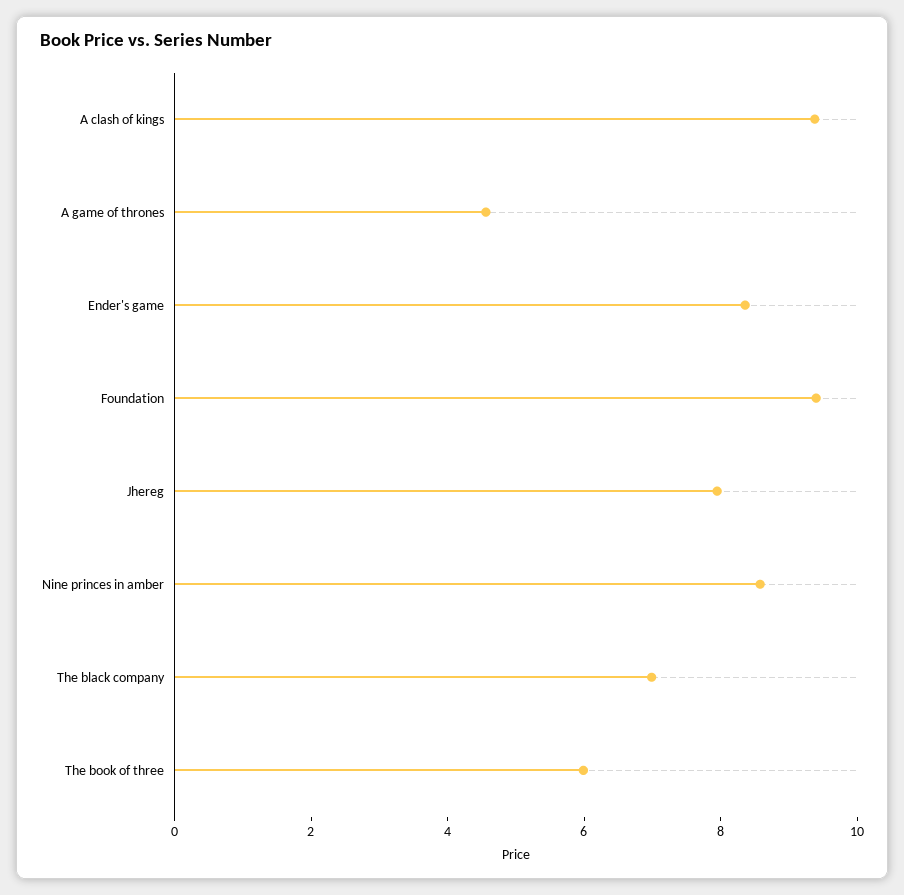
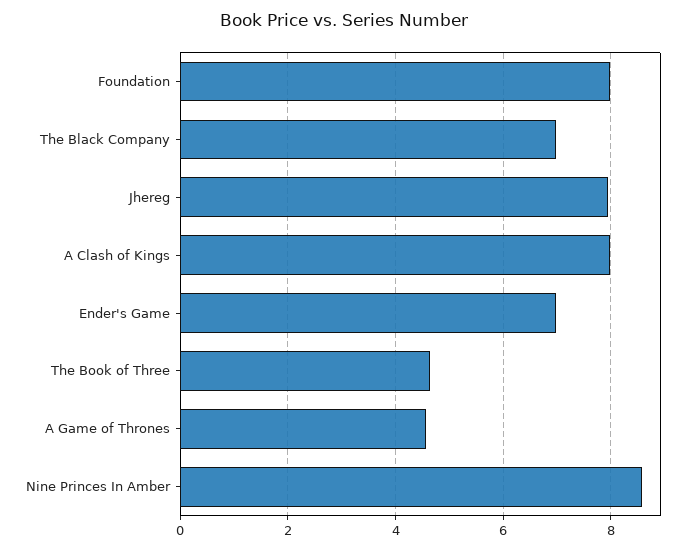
A clash of kings: 9.5 -> 8
Ender's game: 8.5 -> 7
Foundation: 9.5 -> 8
The book of three: 6 -> 4.6

